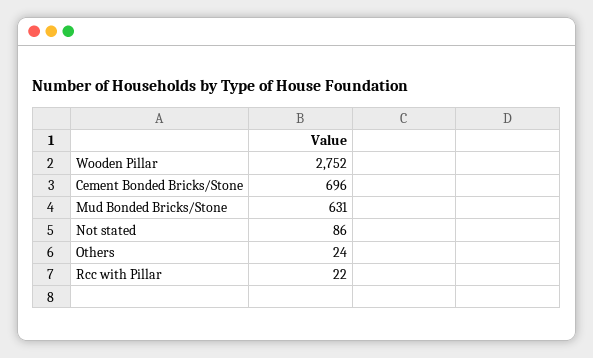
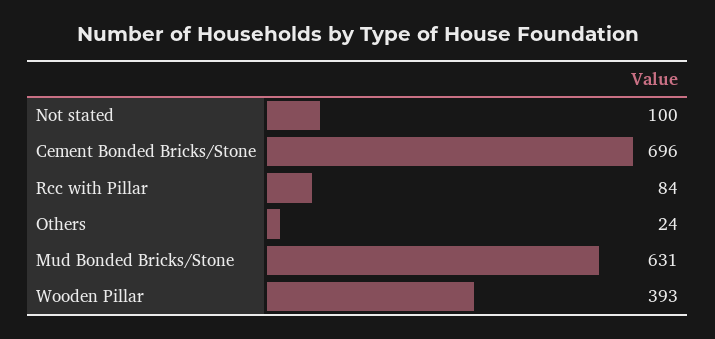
Wooden Pillar: 2752 -> 393
Not stated: 86 -> 100
Rcc with Pillar: 22 -> 84

